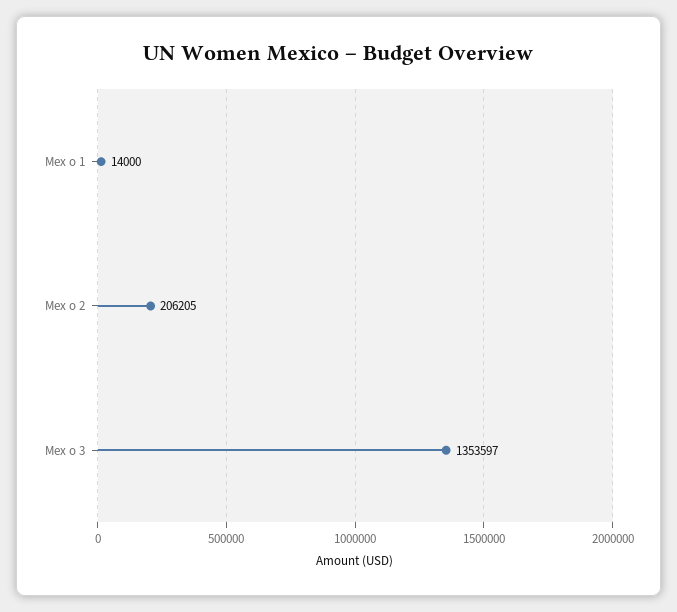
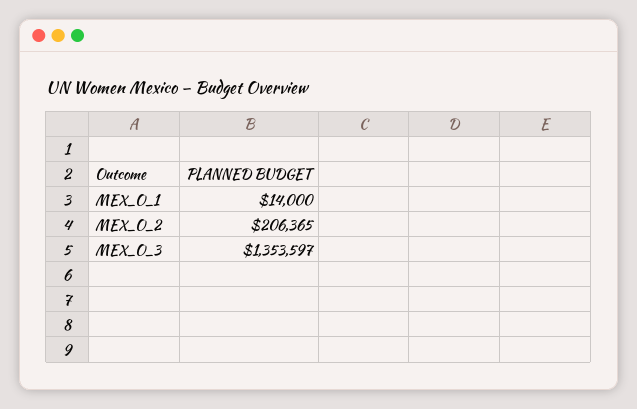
Mex o 2: 206205 -> 206365

